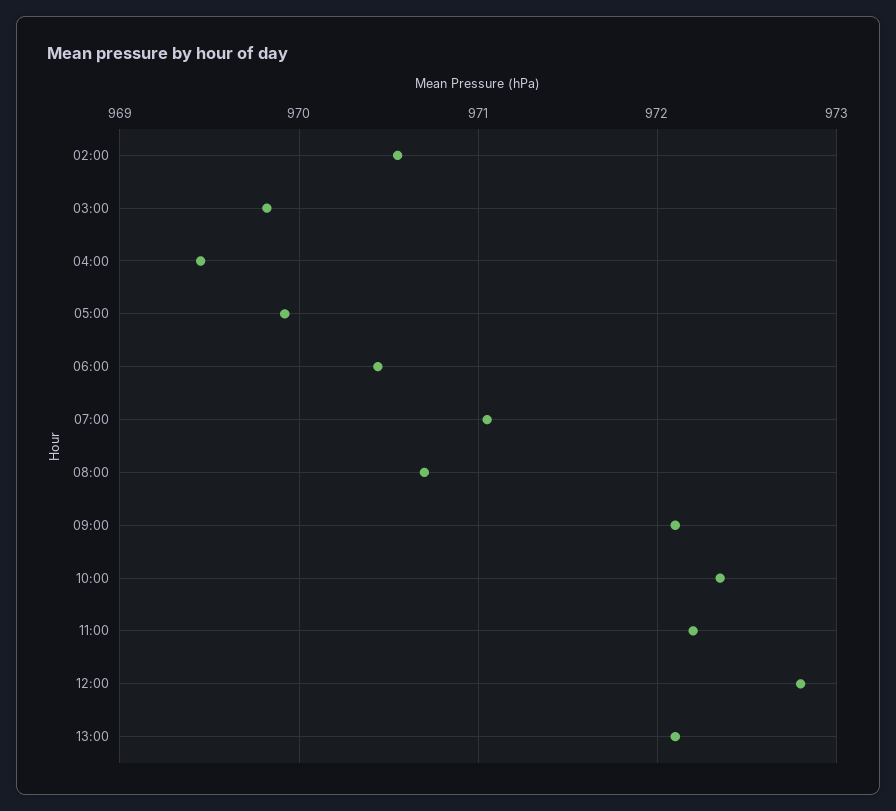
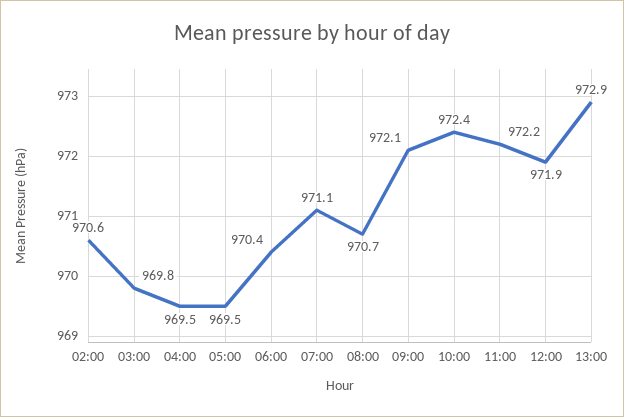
05:00: 969.9 -> 969.5
12:00: 972.8 -> 971.9
13:00: 972.1 -> 972.9

